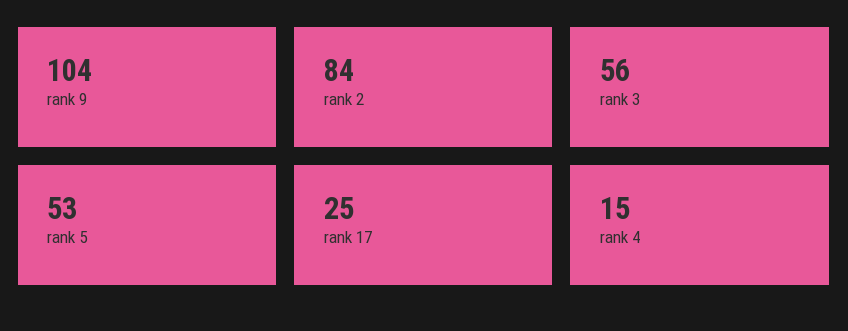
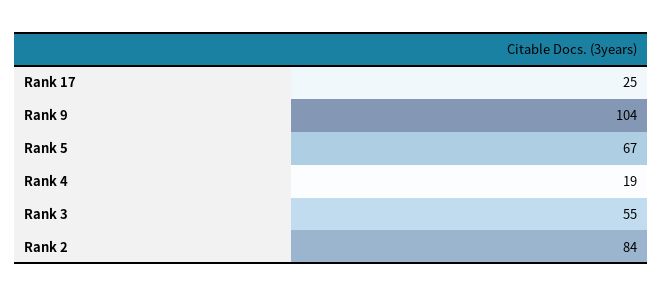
rank 3: 56 -> 55
rank 5: 53 -> 67
rank 4: 15 -> 19

